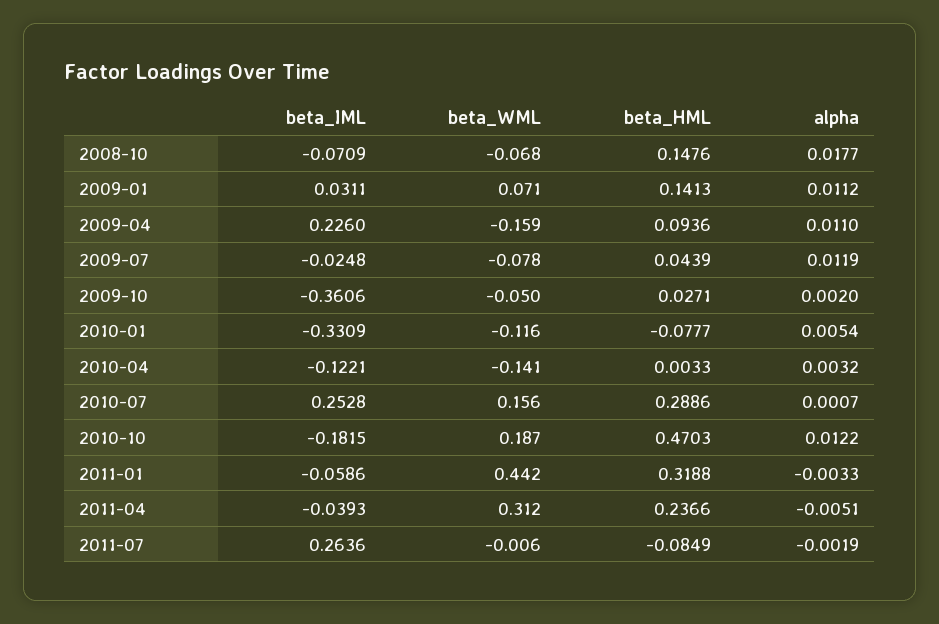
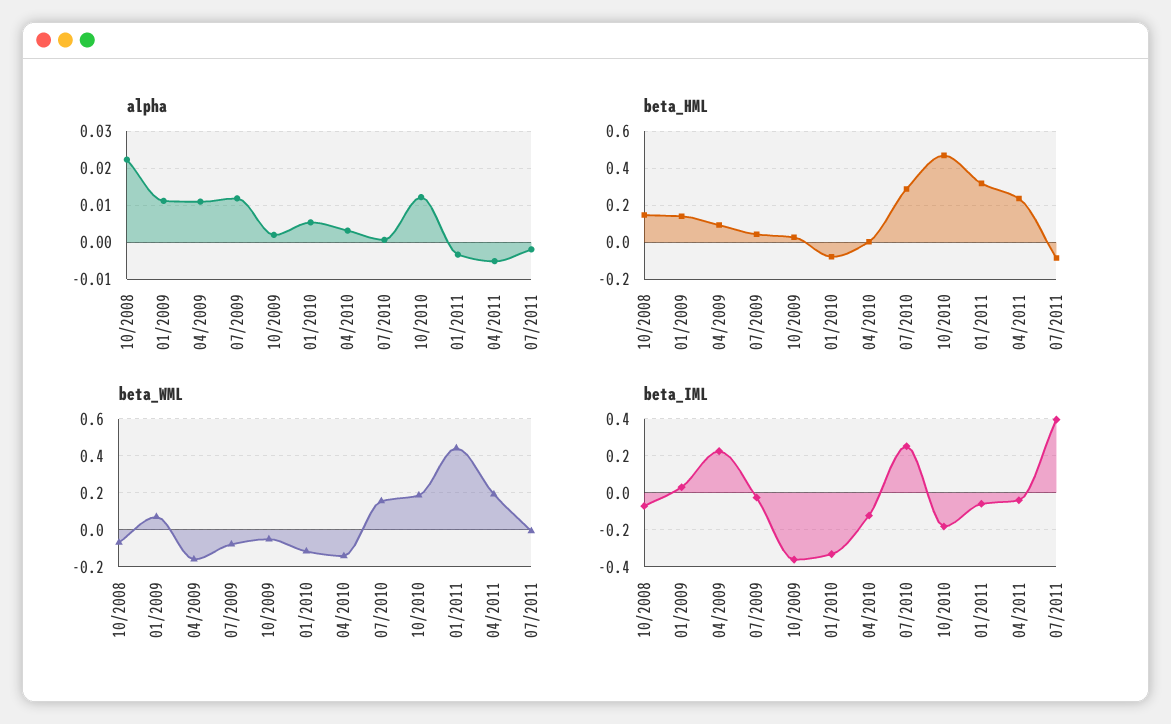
alpha, 2008-10: 0.0177 -> 0.022
beta_WML, 2011-04: 0.312 -> 0.2
beta_IML, 2011-07: 0.2636 -> 0.4

